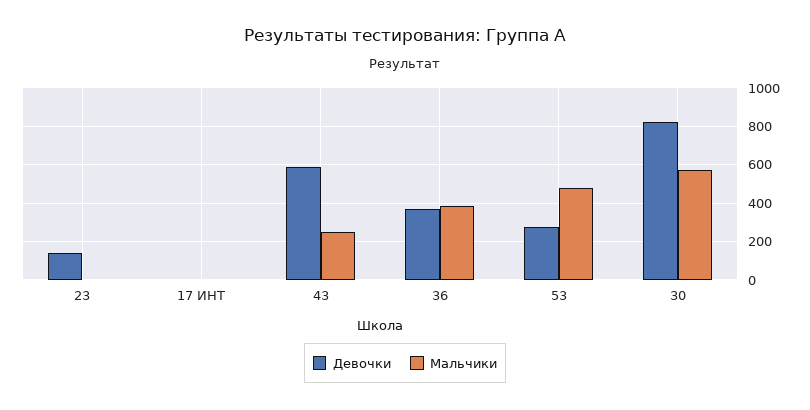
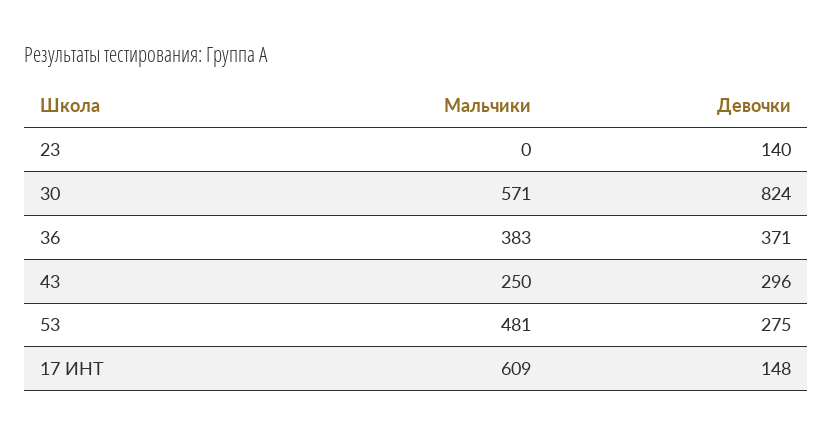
Девочки, 17 ИНТ: 0 -> 148
Мальчики, 17 ИНТ: 0 -> 609
Девочки, 43: 600 -> 296

